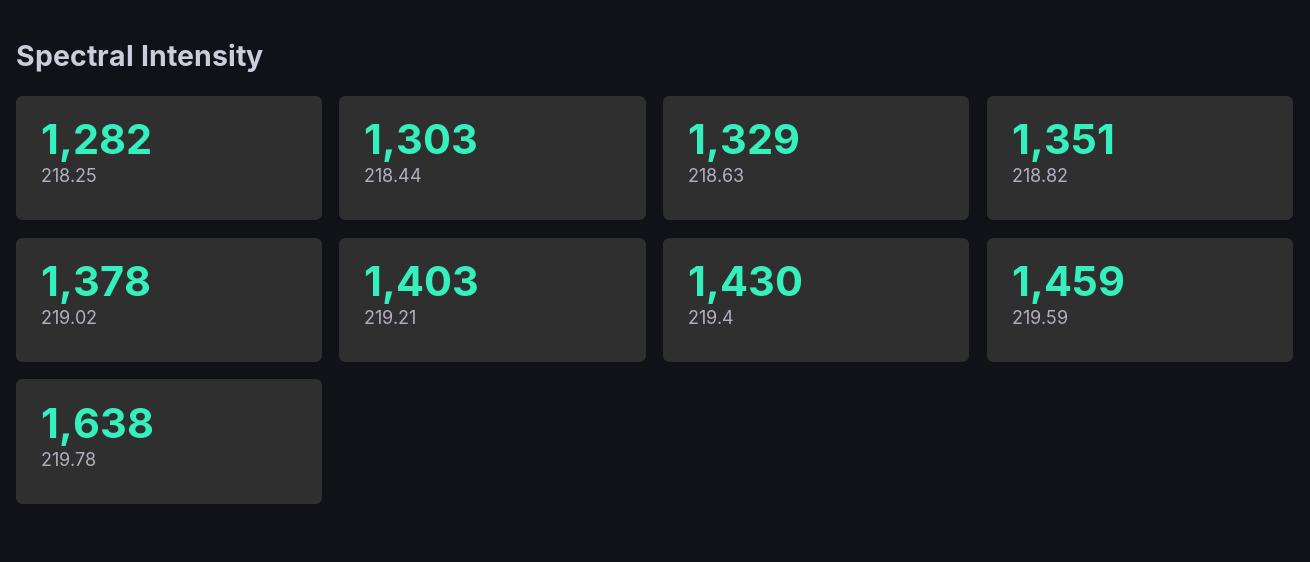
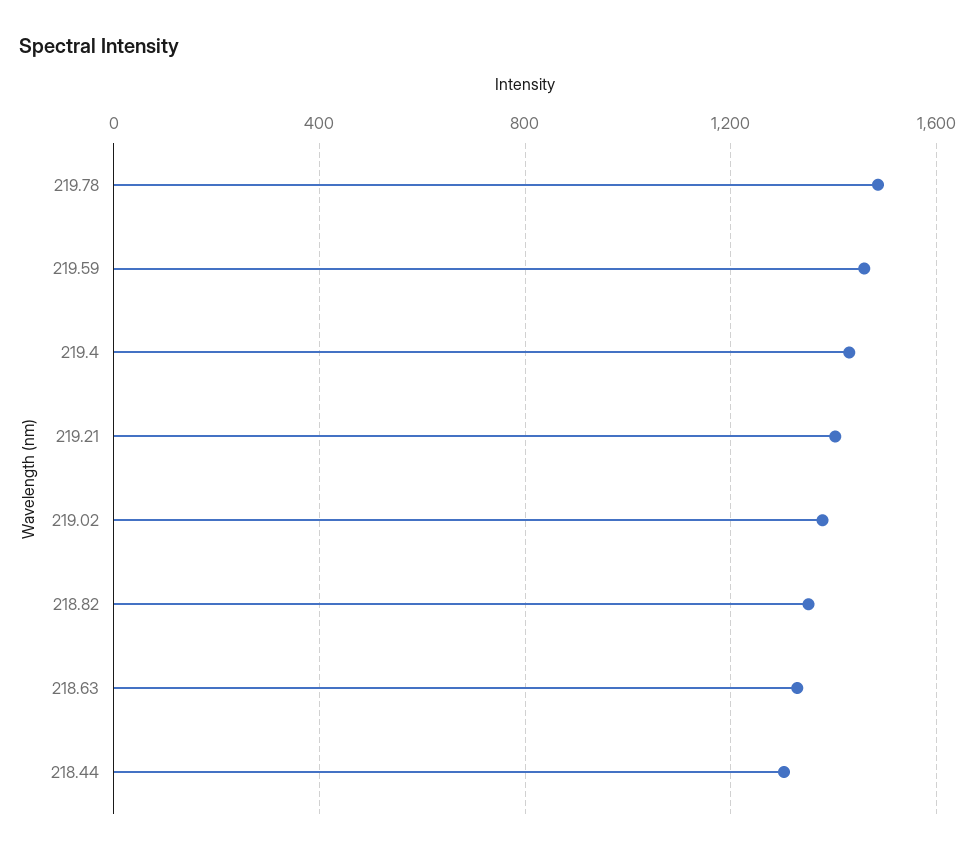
218.25: 1282 -> none
219.78: 1638 -> 1500

